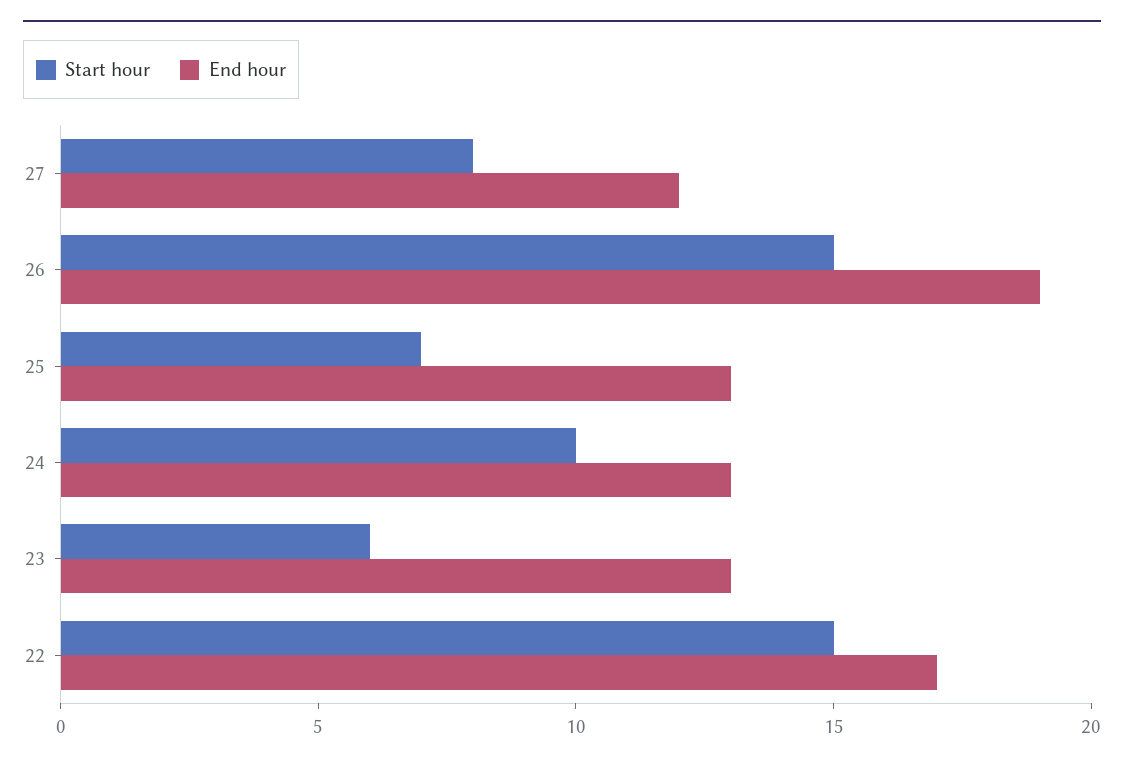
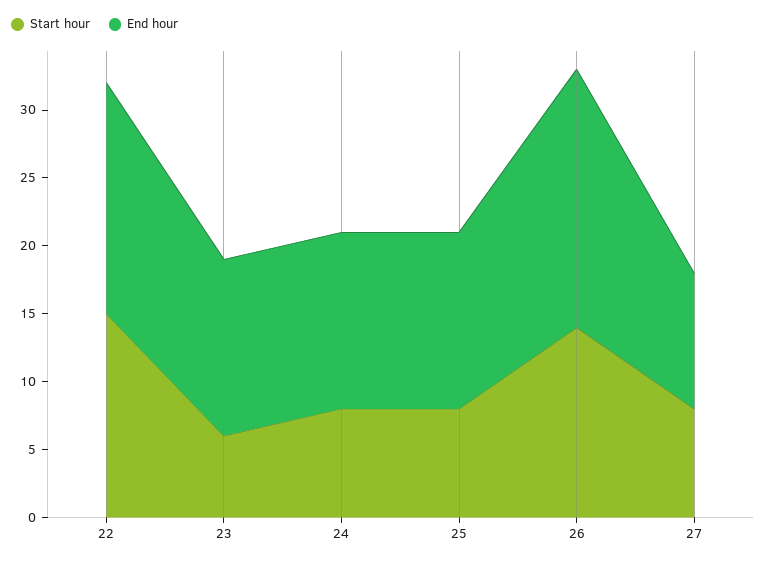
End hour, 27: 12 -> 10
Start hour, 26: 15 -> 14
Start hour, 25: 7 -> 8
Start hour, 24: 10 -> 8

